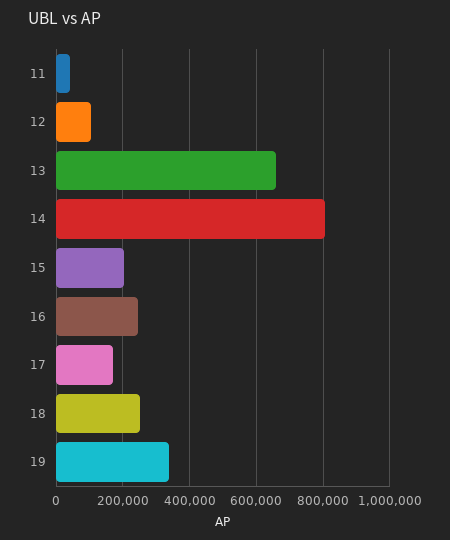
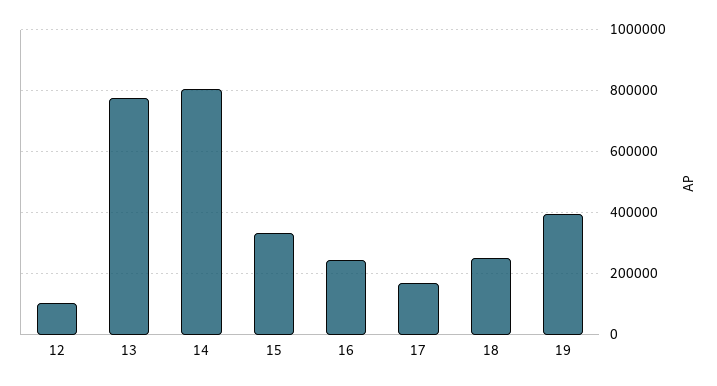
11: 40000 -> none
13: 660000 -> 780000
15: 200000 -> 340000
19: 340000 -> 400000

